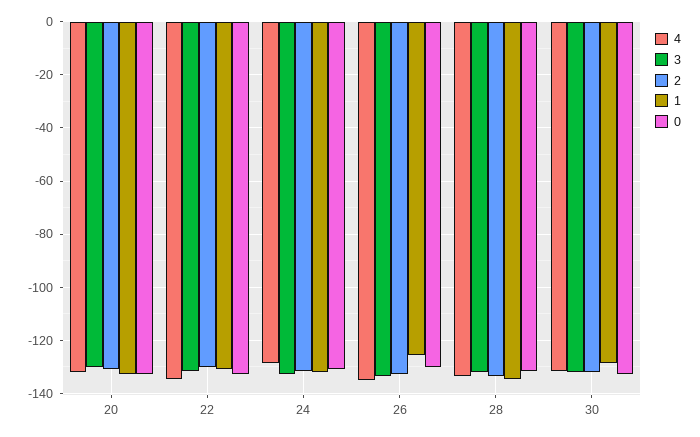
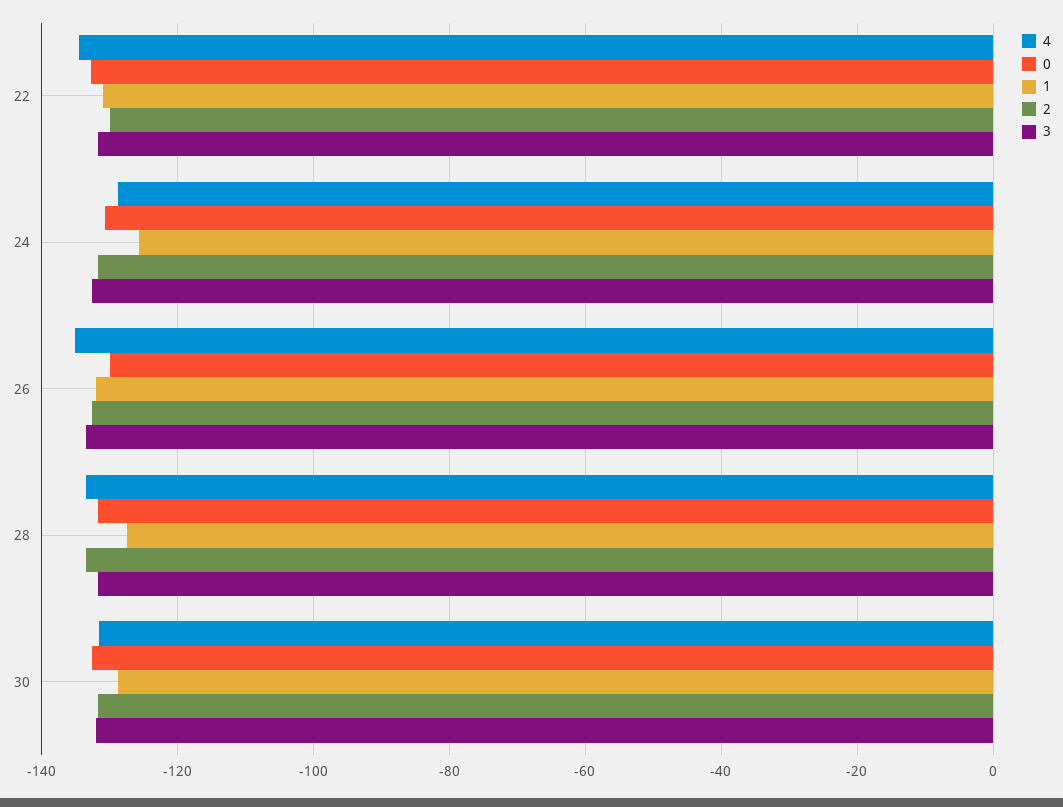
4, 20: -132.5 -> none
3, 20: -130 -> none
2, 20: -130 -> none
1, 20: -132.5 -> none
0, 20: -132.5 -> none
1, 24: -132.5 -> -126
1, 26: -125 -> -132
1, 28: -135 -> -128

